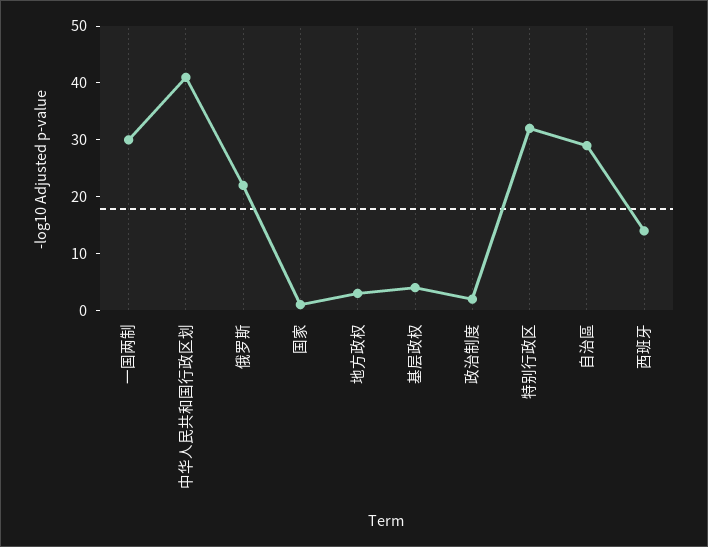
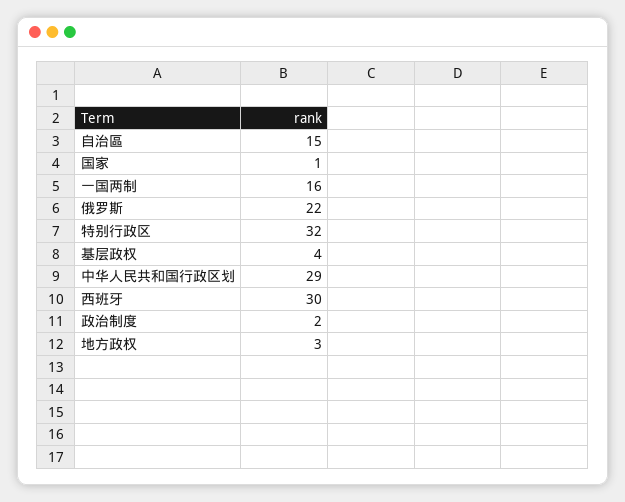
一国两制: 30 -> 16
中华人民共和国行政区划: 40 -> 29
自治區: 30 -> 15
西班牙: 15 -> 30

